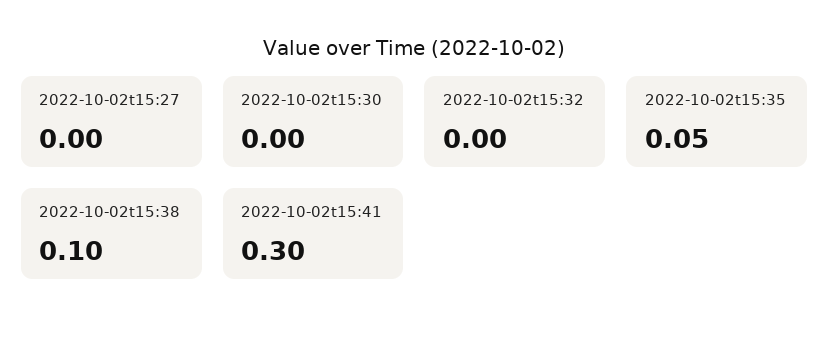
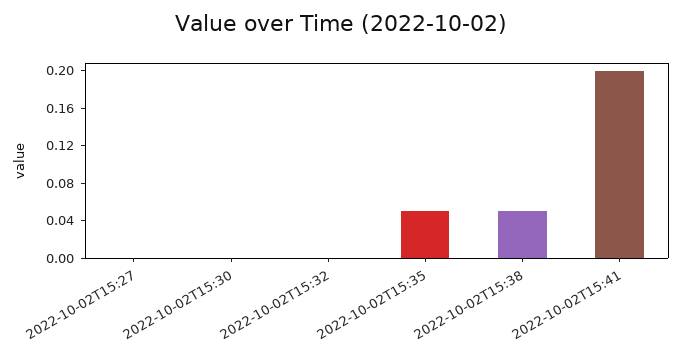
2022-10-02t15:38: 0.1 -> 0.05
2022-10-02t15:41: 0.3 -> 0.2

